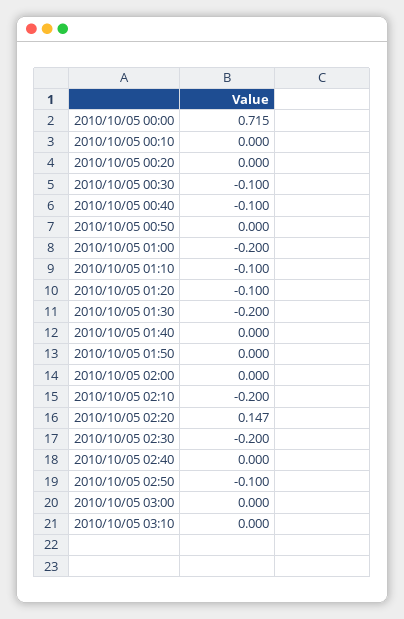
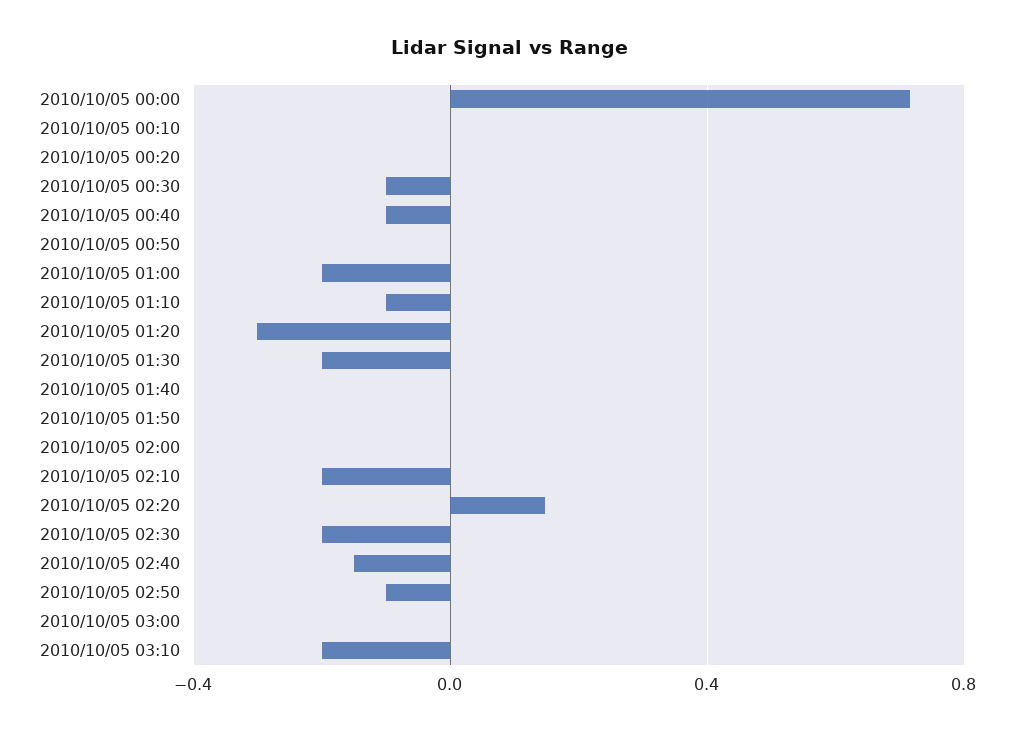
2010/10/05 01:20: -0.1 -> -0.3
2010/10/05 02:40: 0 -> -0.15
2010/10/05 03:10: 0 -> -0.2

